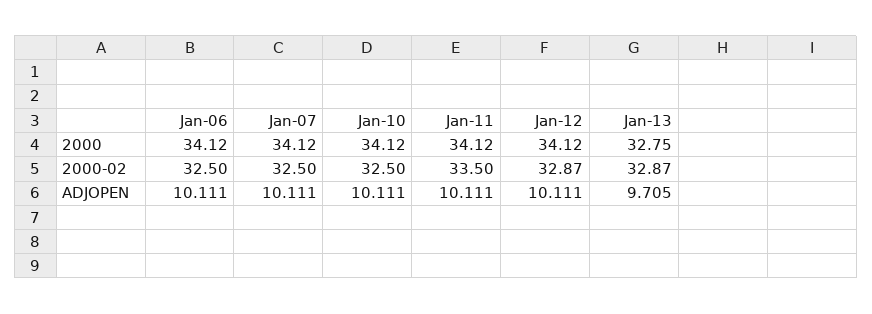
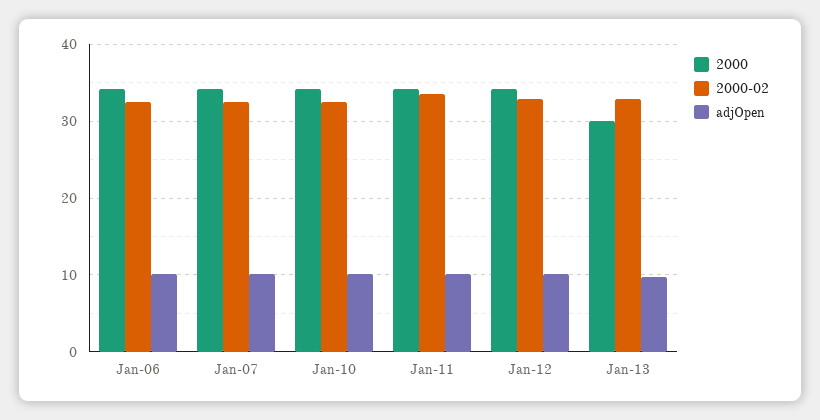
2000, Jan-13: 32.75 -> 30

